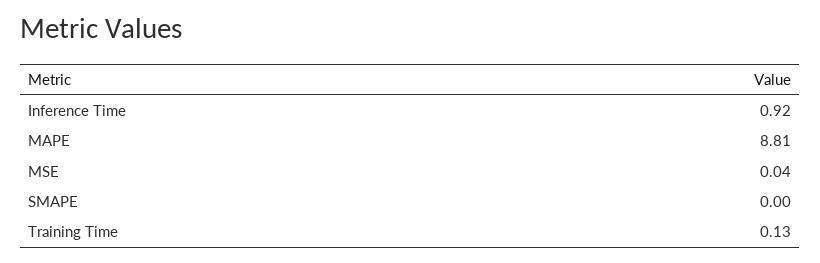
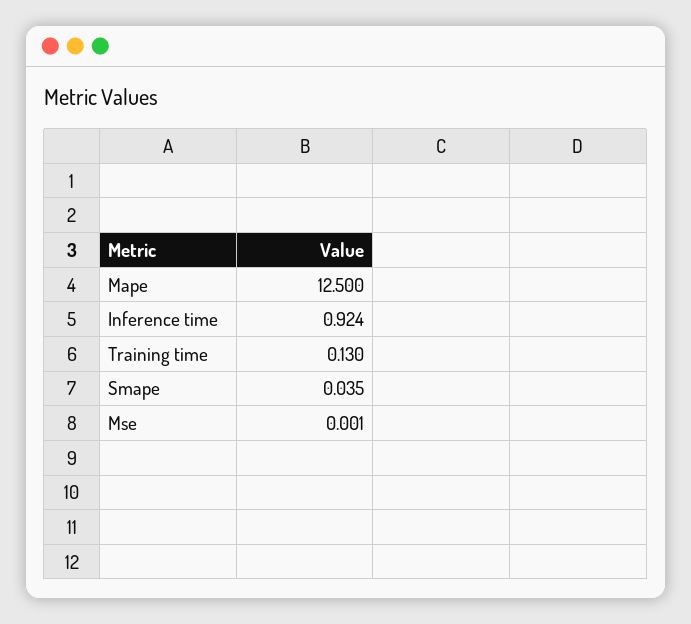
MAPE: 8.81 -> 12.5
MSE: 0.04 -> 0.001
SMAPE: 0 -> 0.035

